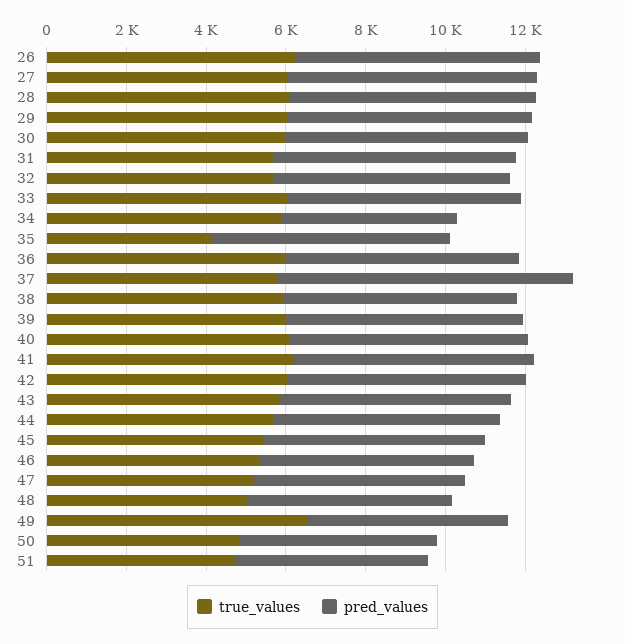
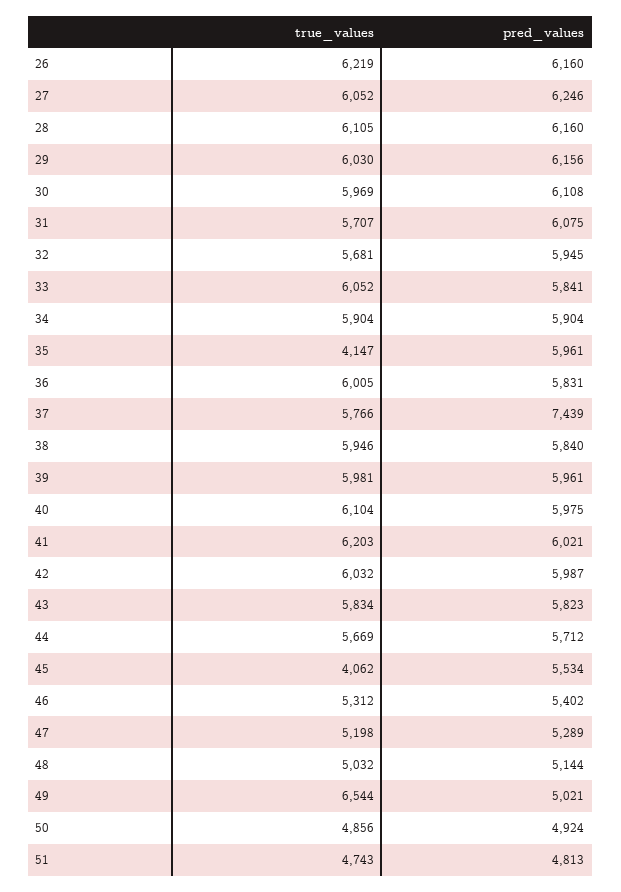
pred_values, 34: 4500 -> 5904
true_values, 45: 5500 -> 4062

